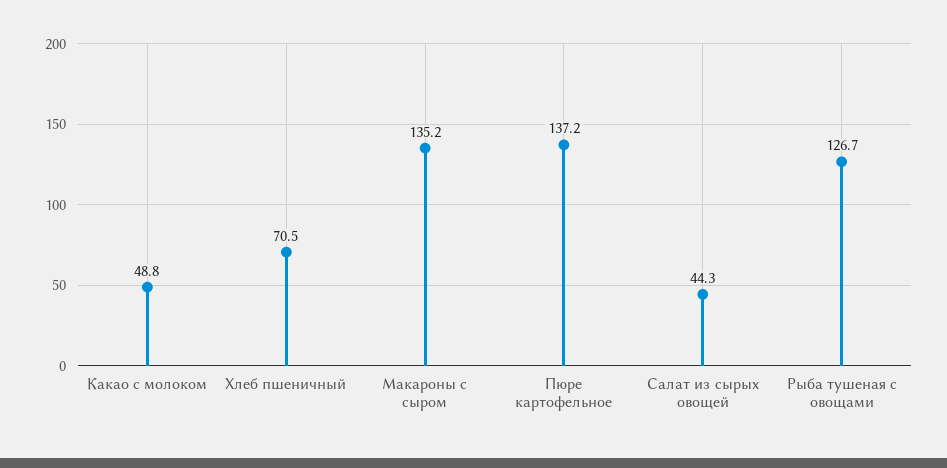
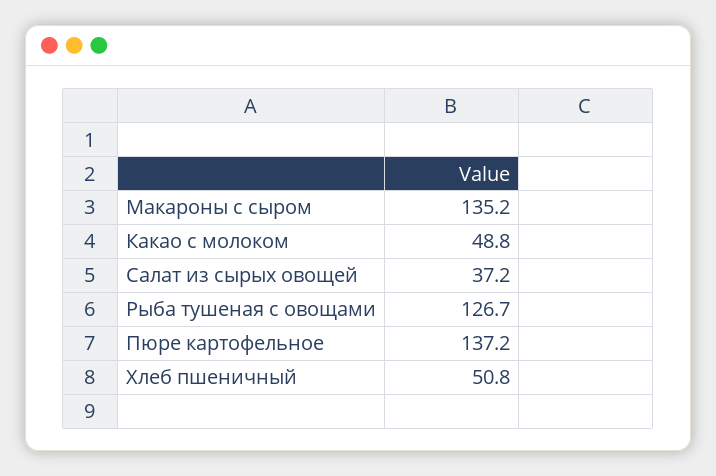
Хлеб пшеничный: 70.5 -> 50.8
Салат из сырых овощей: 44.3 -> 37.2

